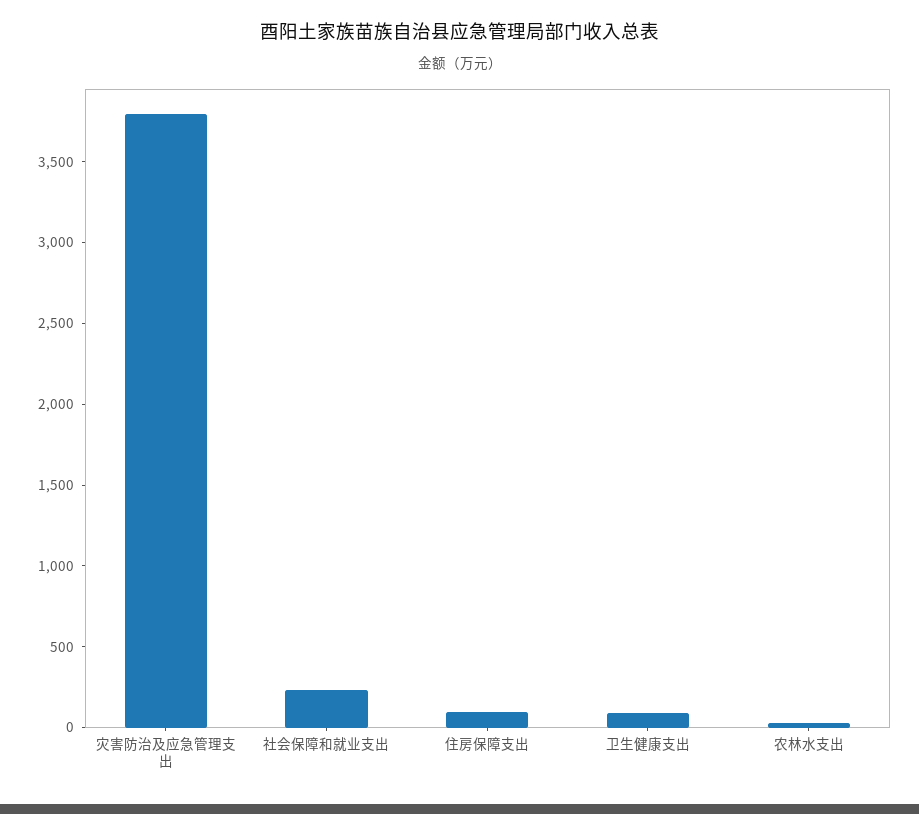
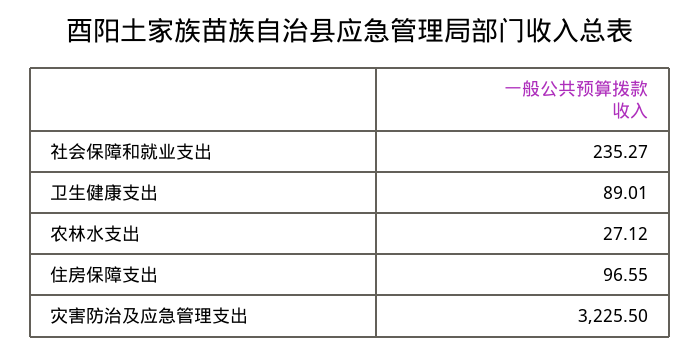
灾害防治及应急管理支出: 3800 -> 3225.5

